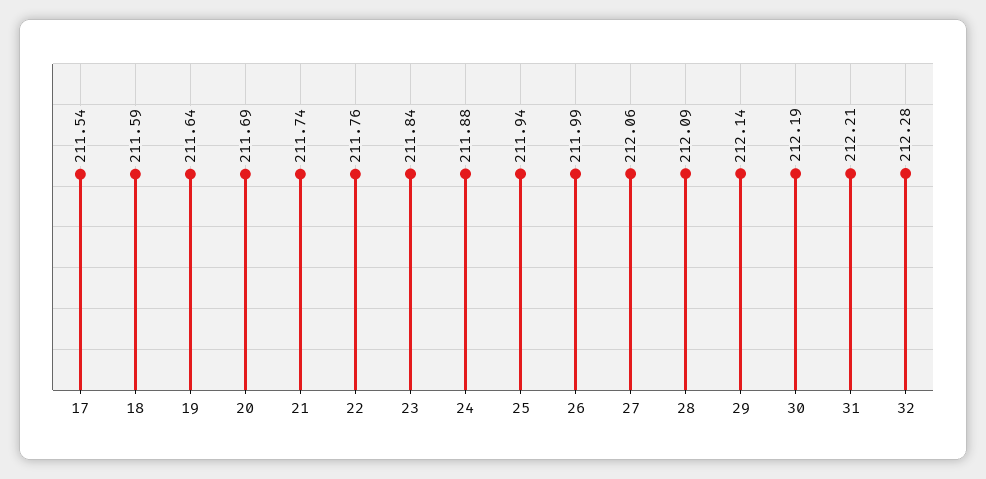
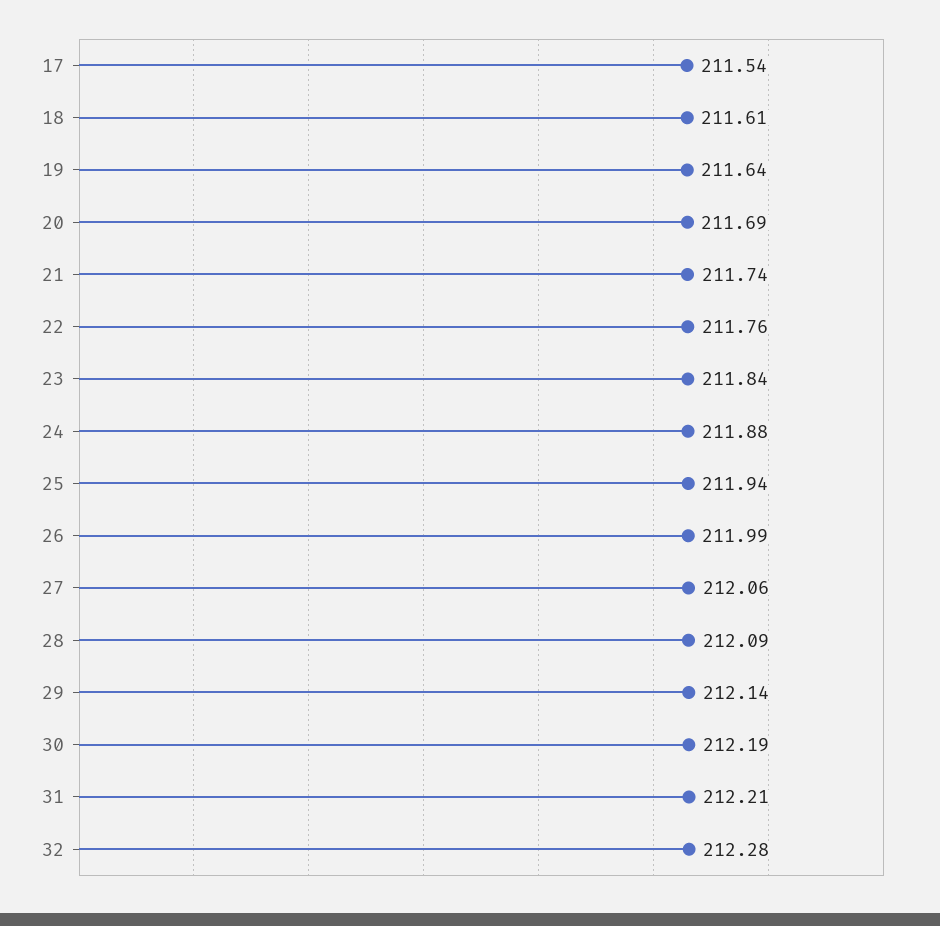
18: 211.59 -> 211.61

